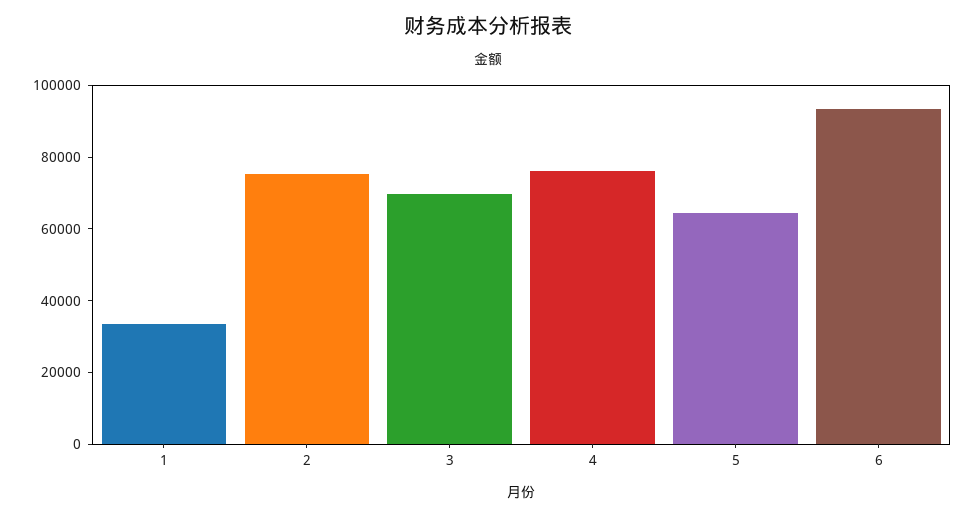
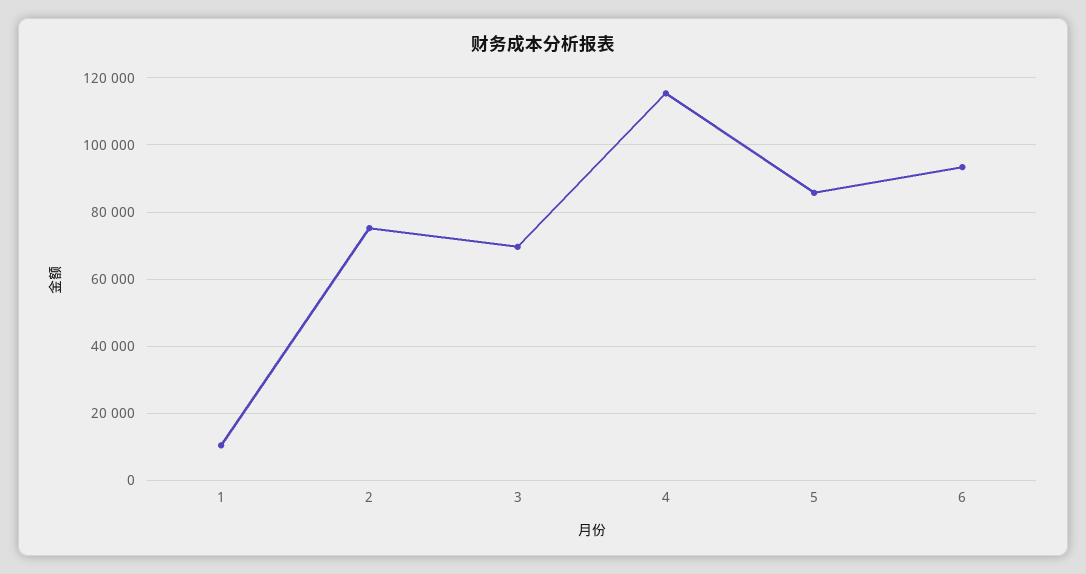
1: 35000 -> 10000
4: 75000 -> 116000
5: 65000 -> 86000

